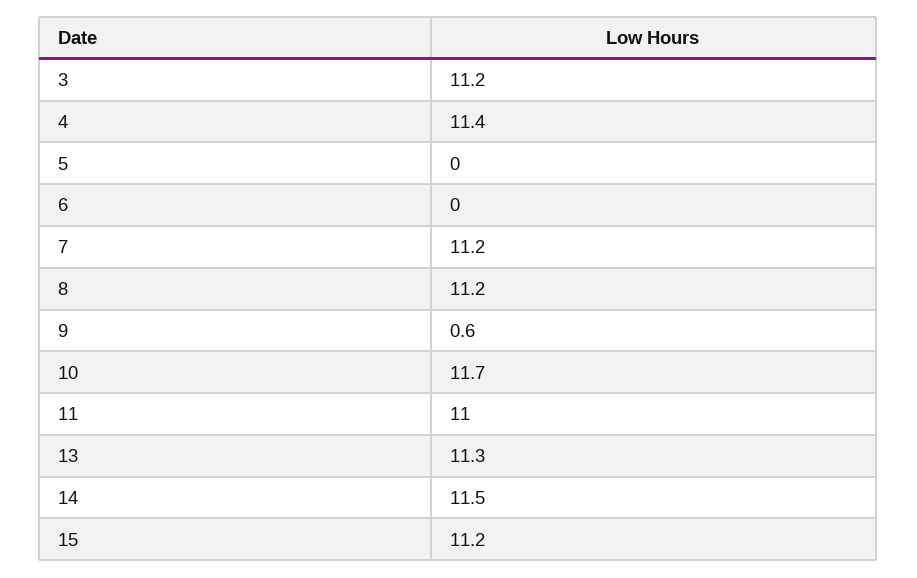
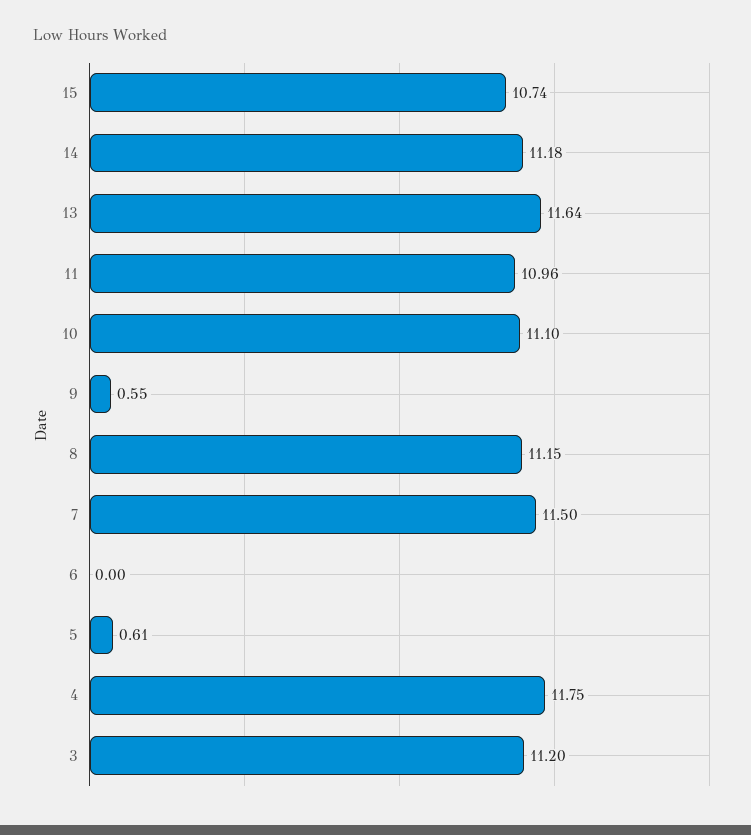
4: 11.4 -> 11.75
5: 0 -> 0.61
7: 11.2 -> 11.5
10: 11.7 -> 11.1
13: 11.3 -> 11.64
14: 11.5 -> 11.18
15: 11.2 -> 10.74

